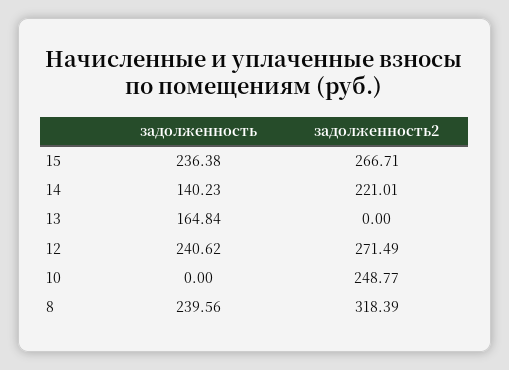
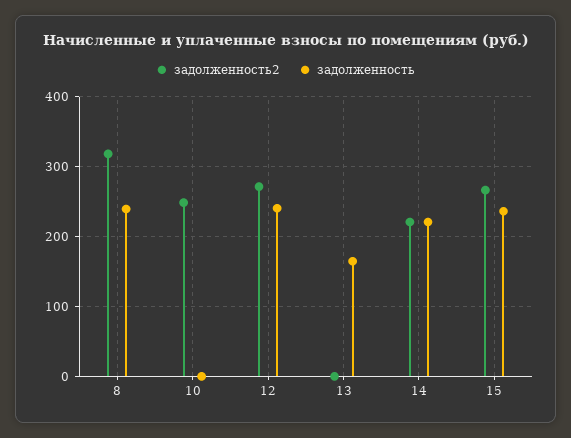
задолженность, 14: 140.23 -> 220

